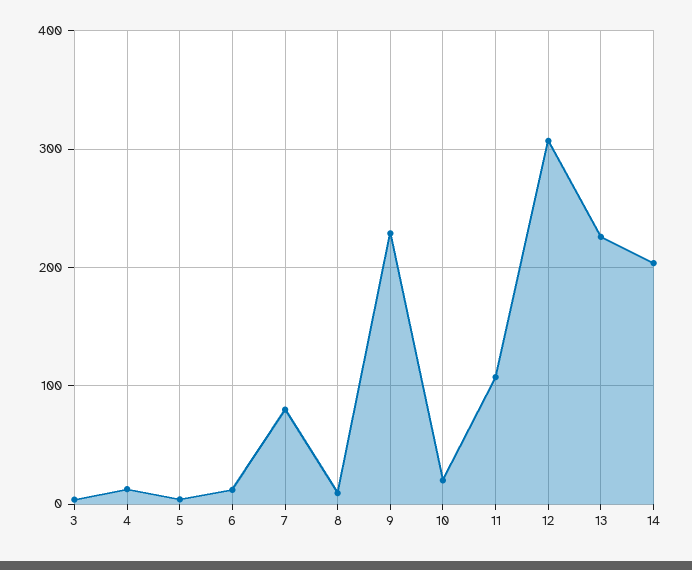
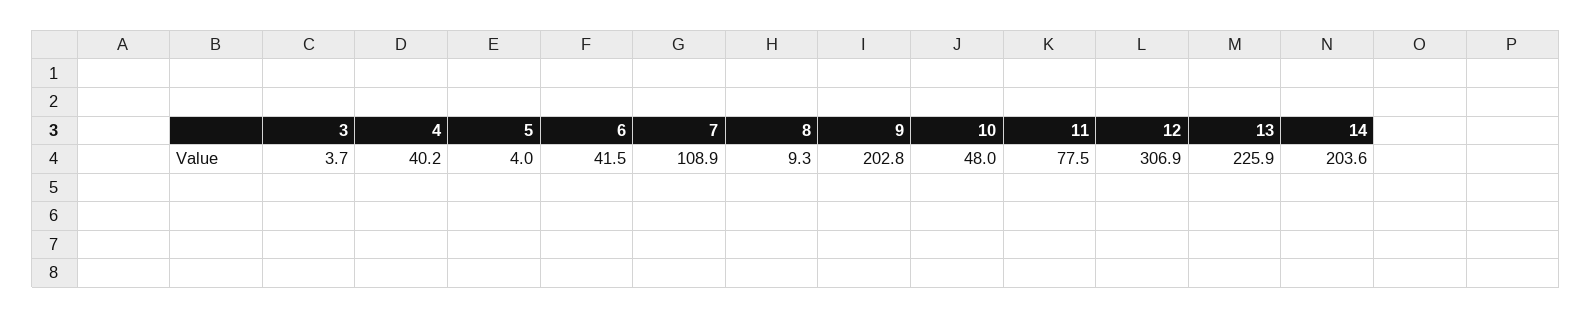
4: 10 -> 40.2
6: 10 -> 41.5
7: 80 -> 108.9
9: 230 -> 202.8
10: 20 -> 48
11: 110 -> 77.5

